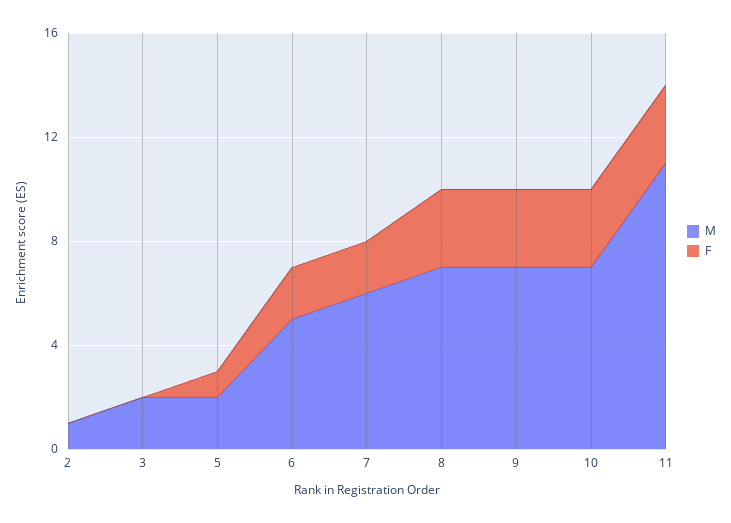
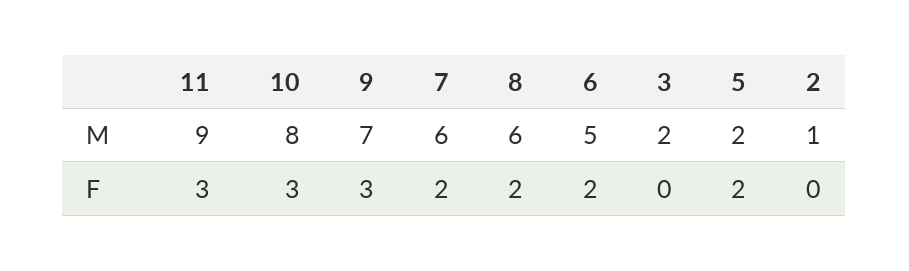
F, 5: 1 -> 2
M, 8: 7 -> 6
F, 8: 3 -> 2
M, 10: 7 -> 8
M, 11: 11 -> 9

